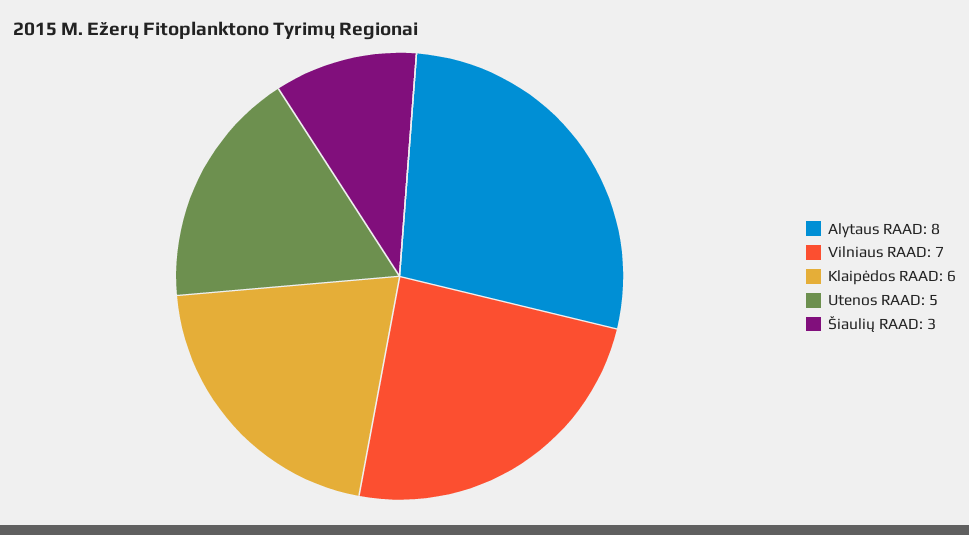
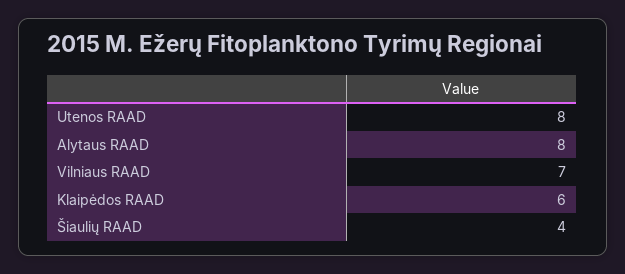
Utenos RAAD: 5 -> 8
Šiaulių RAAD: 3 -> 4

